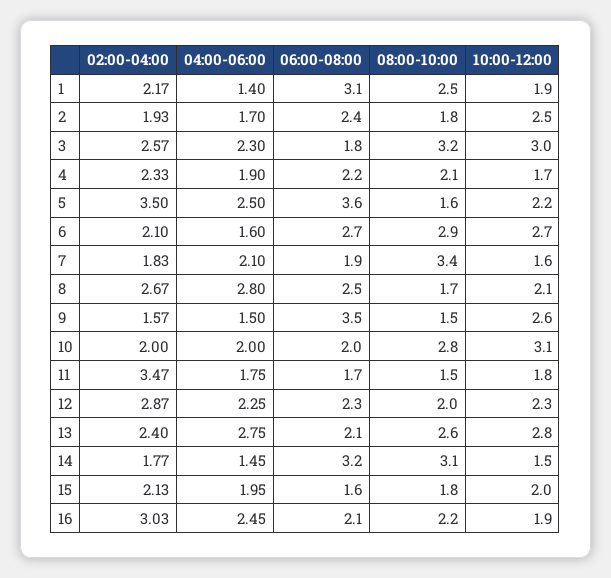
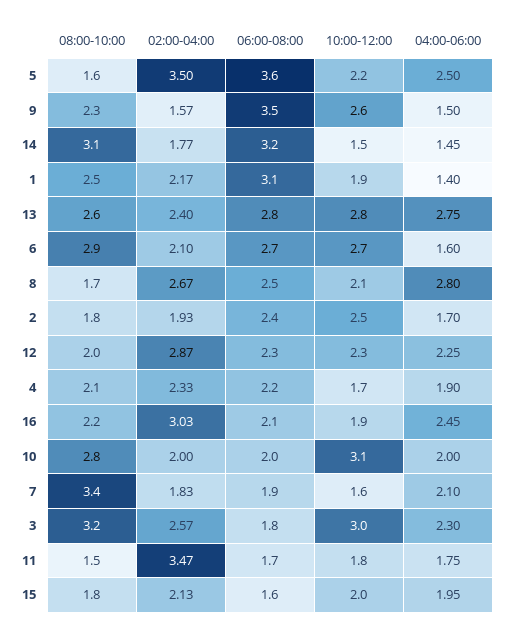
08:00-10:00, 9: 1.5 -> 2.3
06:00-08:00, 13: 2.1 -> 2.8

